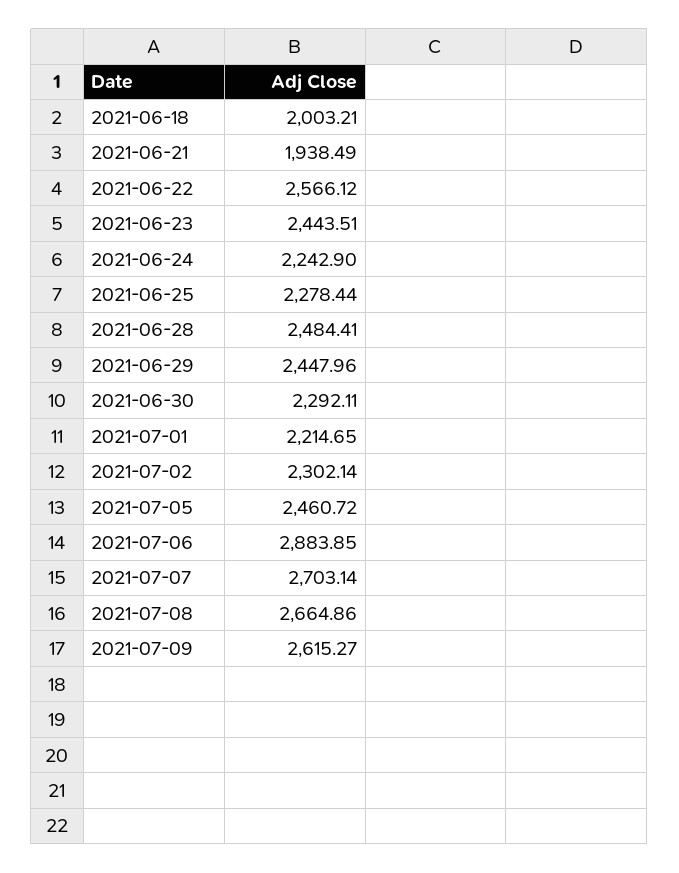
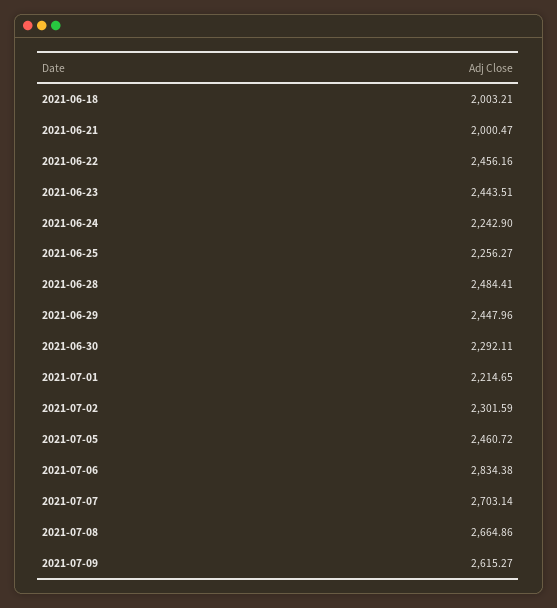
2021-06-21: 1938.49 -> 2000.47
2021-06-22: 2566.12 -> 2456.16
2021-06-25: 2278.44 -> 2256.27
2021-07-02: 2302.14 -> 2301.59
2021-07-06: 2883.85 -> 2834.38

